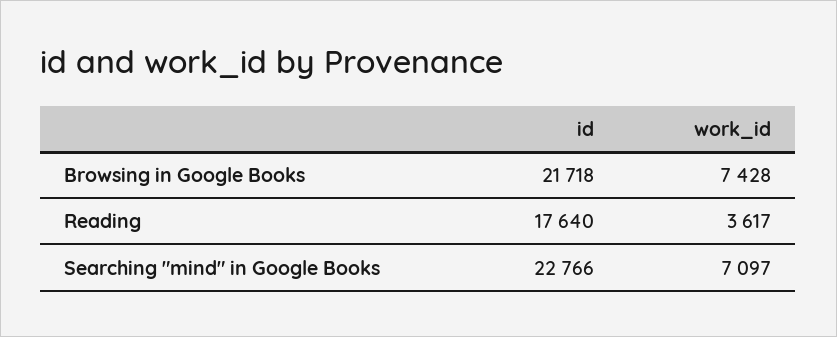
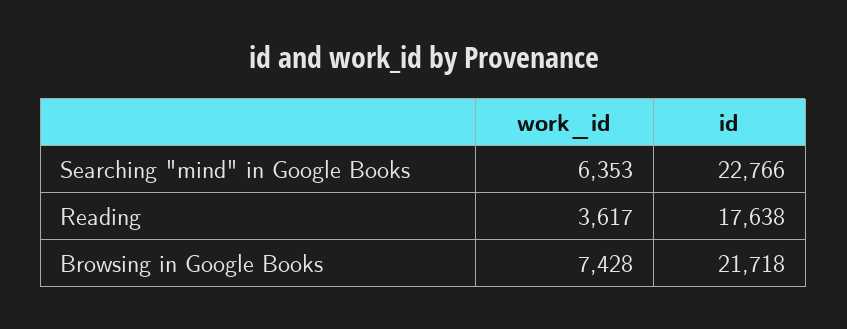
id, Reading: 17640 -> 17638
work_id, Searching "mind" in Google Books: 7097 -> 6353

